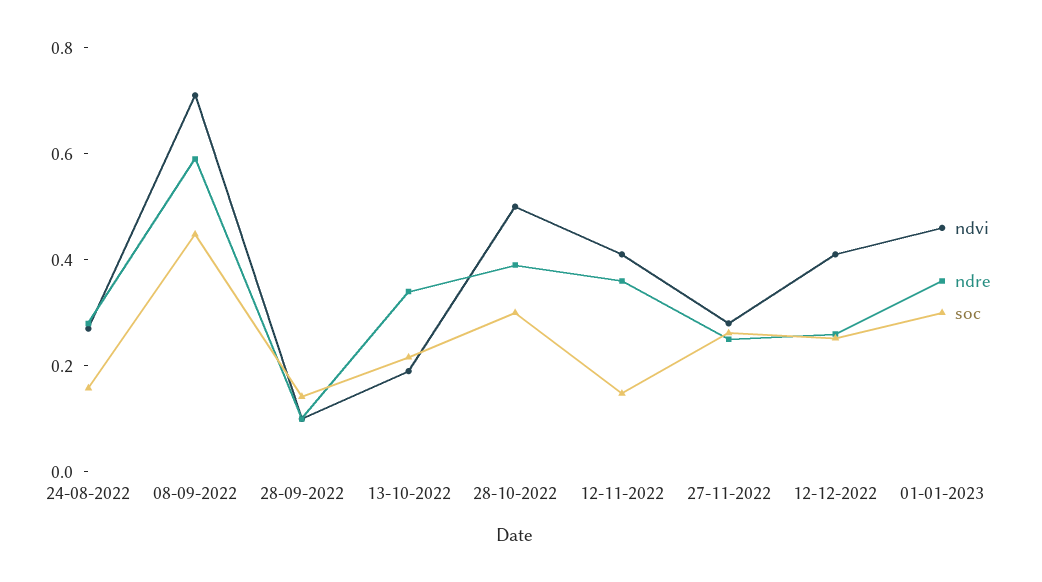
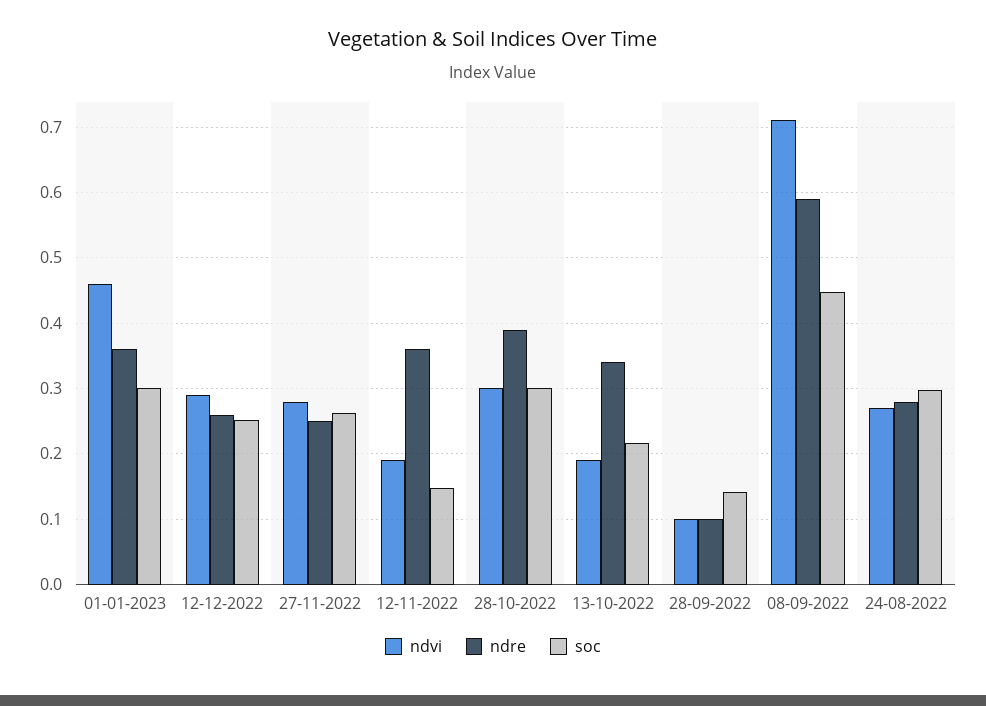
soc, 24-08-2022: 0.15 -> 0.3
ndvi, 28-10-2022: 0.5 -> 0.3
ndvi, 12-11-2022: 0.4 -> 0.19
ndvi, 12-12-2022: 0.4 -> 0.29

